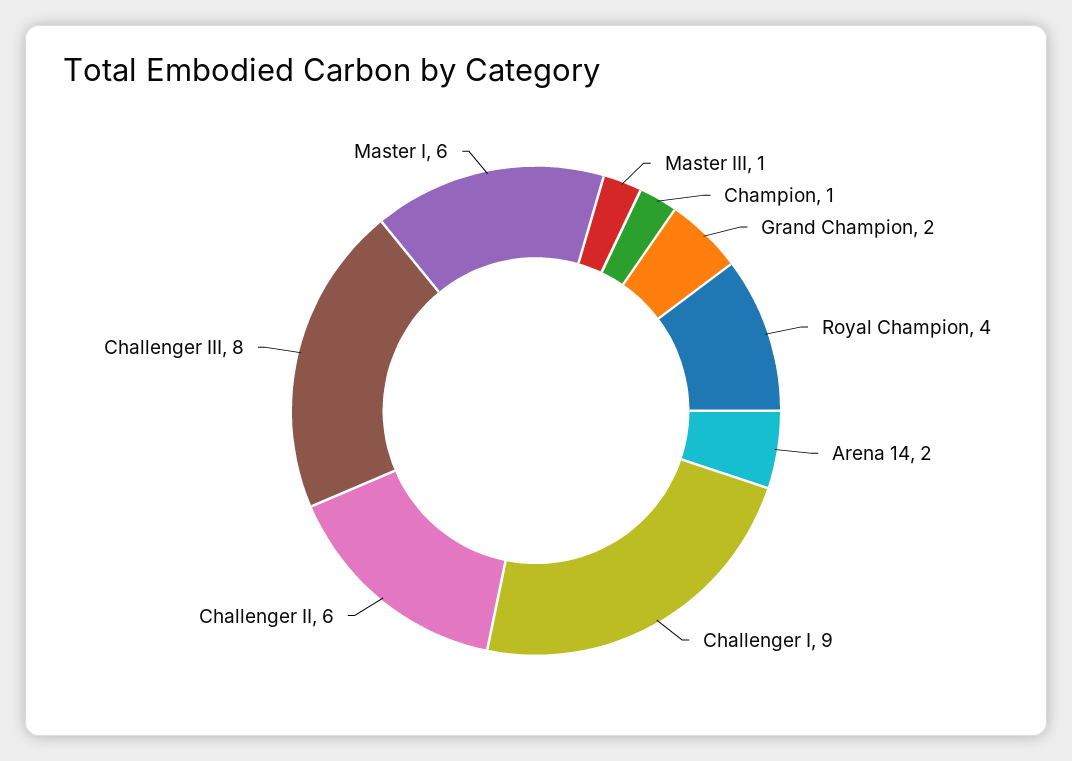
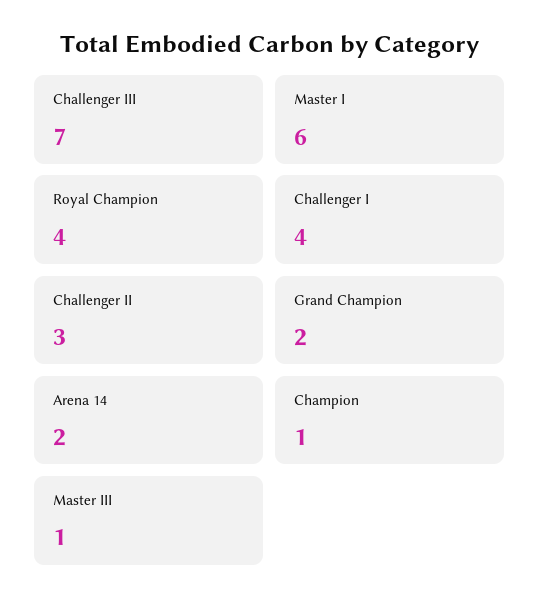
Challenger I: 9 -> 4
Challenger II: 6 -> 3
Challenger III: 8 -> 7

